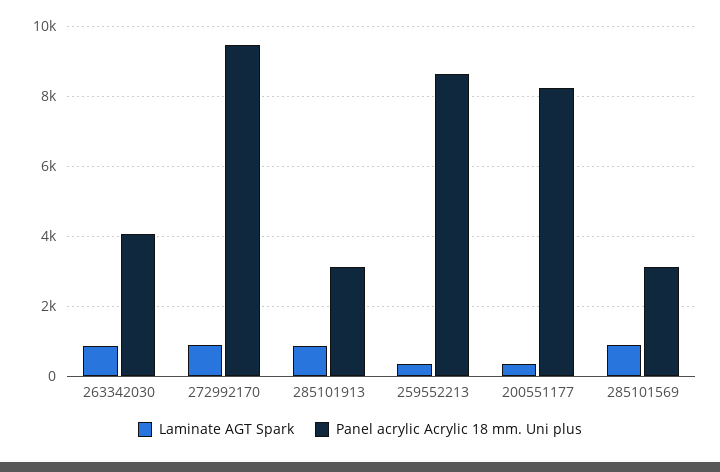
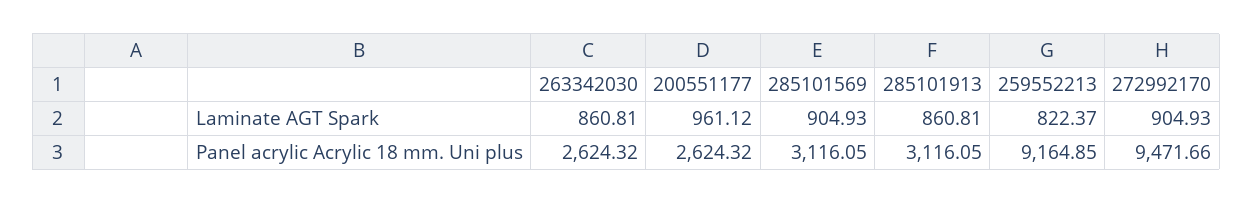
Panel acrylic Acrylic 18 mm. Uni plus, 263342030: 4000 -> 2624.32
Laminate AGT Spark, 259552213: 400 -> 822.37
Panel acrylic Acrylic 18 mm. Uni plus, 259552213: 8600 -> 9164.85
Laminate AGT Spark, 200551177: 400 -> 961.12
Panel acrylic Acrylic 18 mm. Uni plus, 200551177: 8200 -> 2624.32

